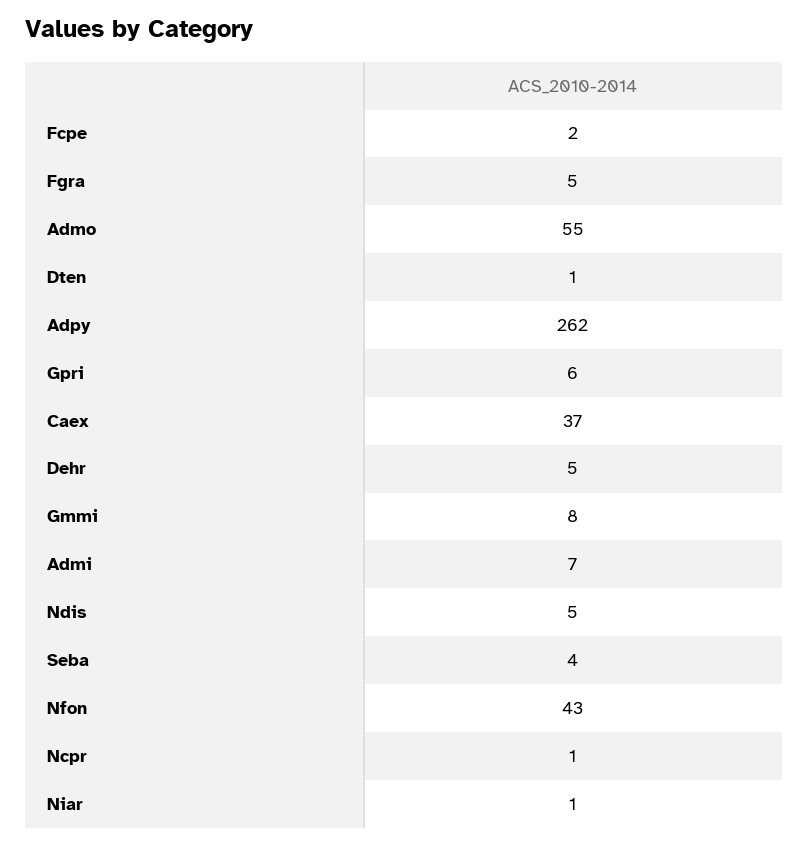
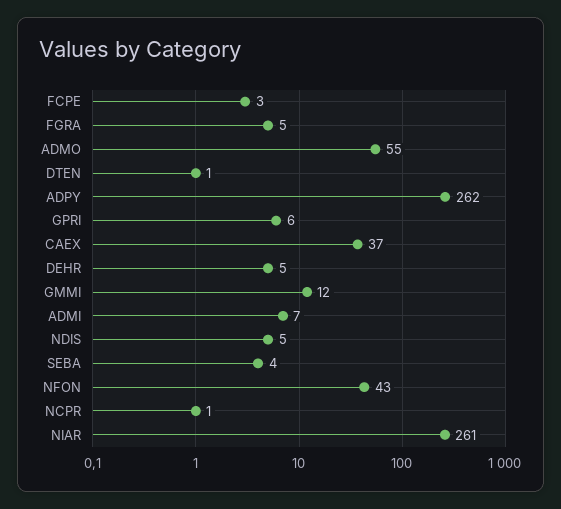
Fcpe: 2 -> 3
Gmmi: 8 -> 12
Niar: 1 -> 261

